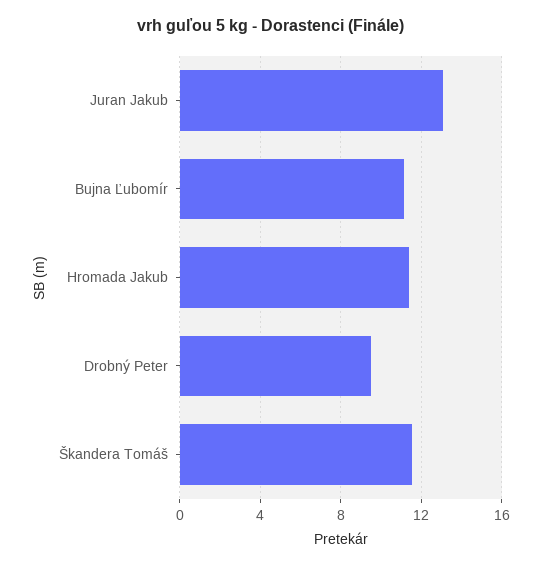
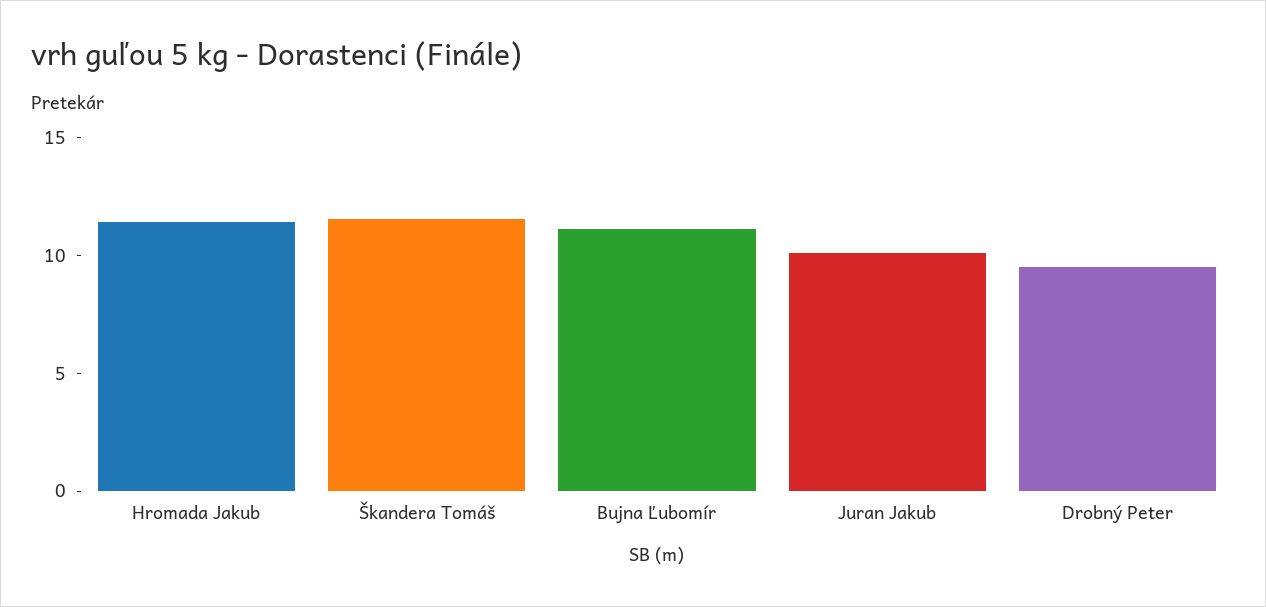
Juran Jakub: 13 -> 10

